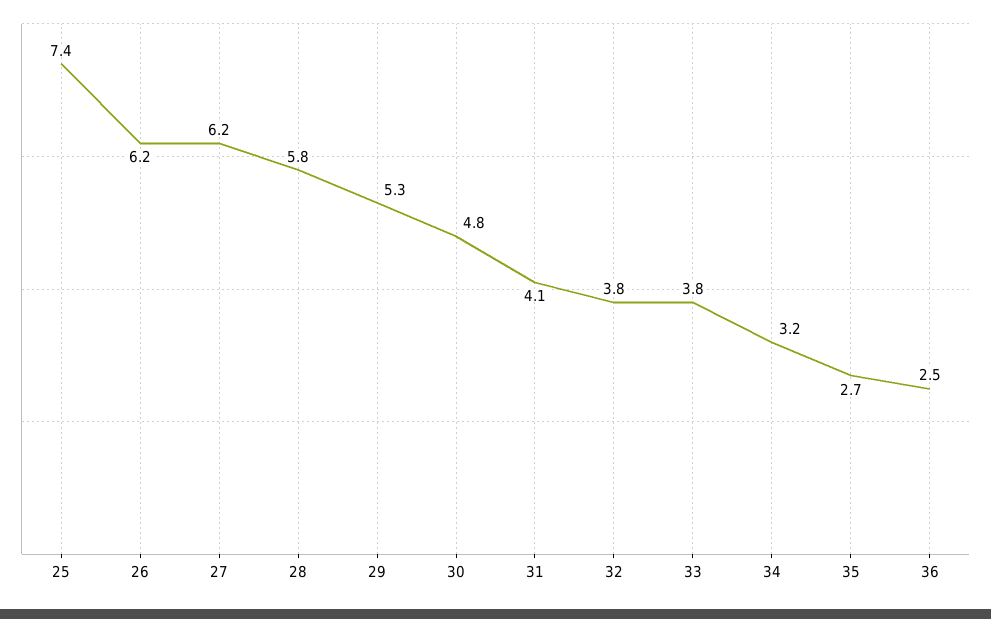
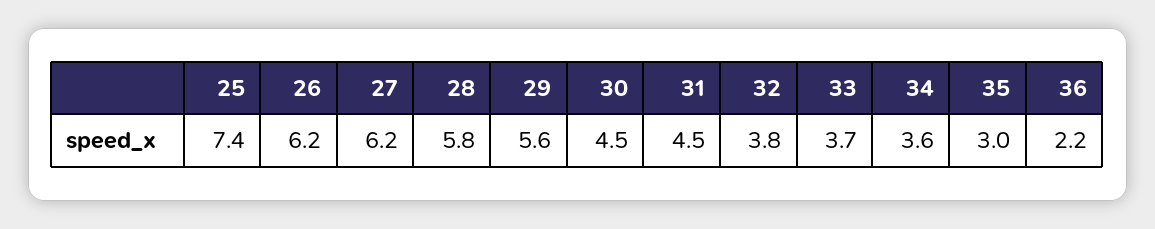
29: 5.3 -> 5.6
30: 4.8 -> 4.5
31: 4.1 -> 4.5
33: 3.8 -> 3.7
34: 3.2 -> 3.6
35: 2.7 -> 3
36: 2.5 -> 2.2

